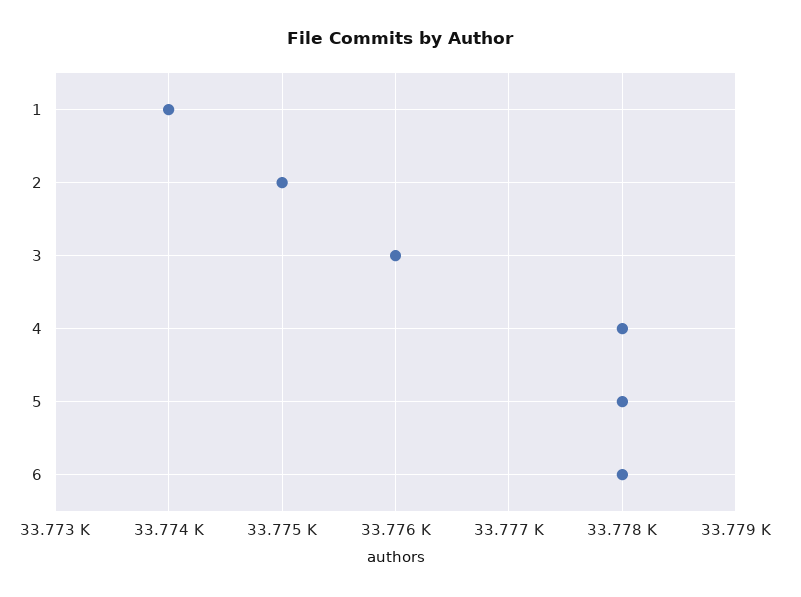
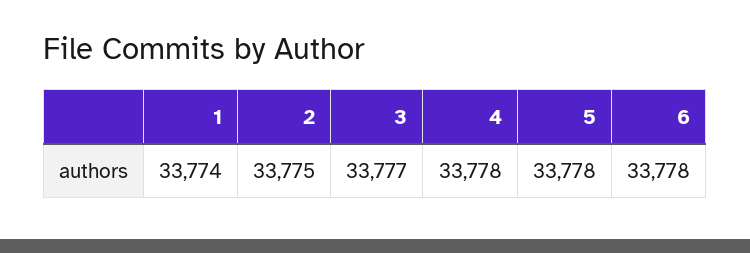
3: 33776 -> 33777

